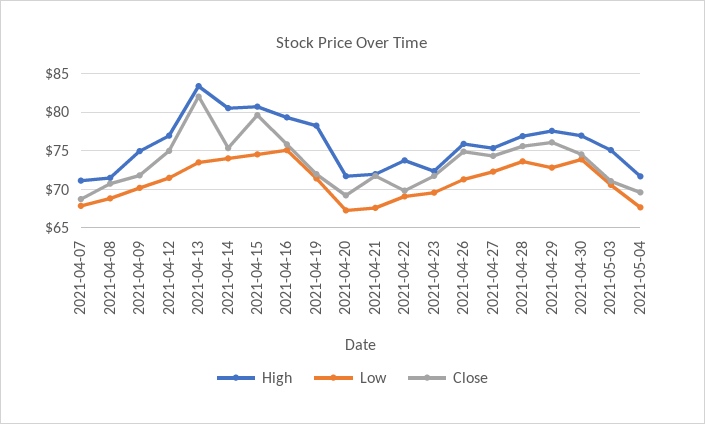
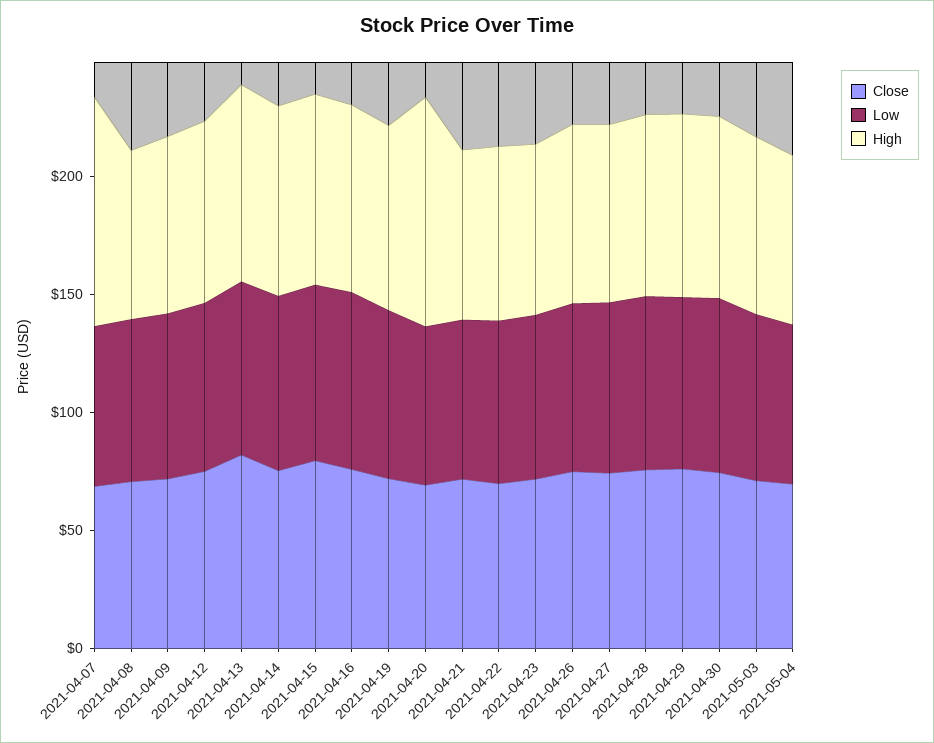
High, 2021-04-07: 71 -> 100
High, 2021-04-20: 72 -> 100

